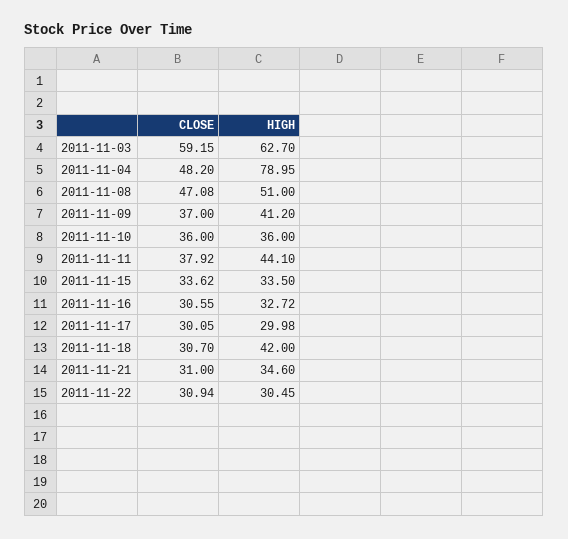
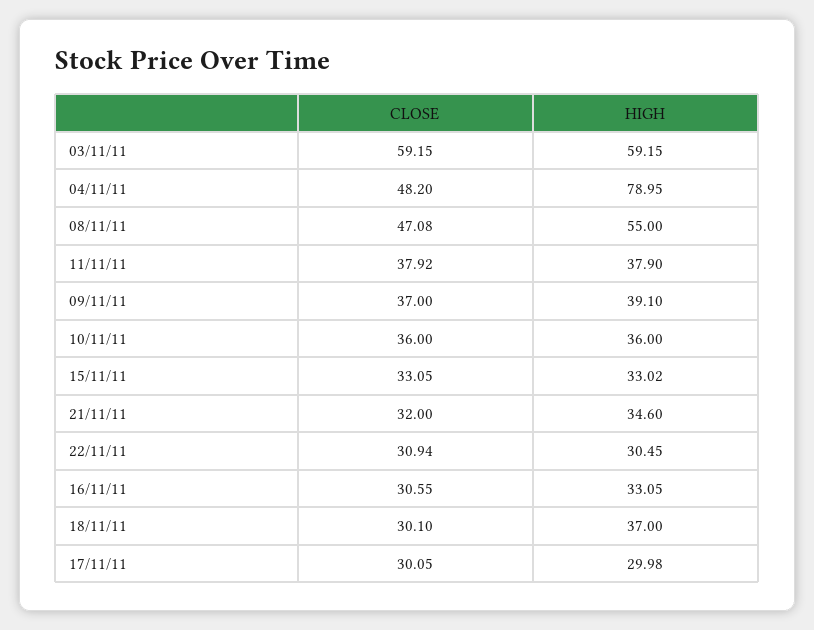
HIGH, 2011-11-03: 62.7 -> 59.15
HIGH, 2011-11-08: 51 -> 55
HIGH, 2011-11-09: 41.2 -> 39.1
HIGH, 2011-11-11: 44.1 -> 37.9
CLOSE, 2011-11-15: 33.62 -> 33.05
HIGH, 2011-11-15: 33.5 -> 33.02
HIGH, 2011-11-16: 32.72 -> 33.05
CLOSE, 2011-11-18: 30.7 -> 30.1
HIGH, 2011-11-18: 42 -> 37
CLOSE, 2011-11-21: 31 -> 32

